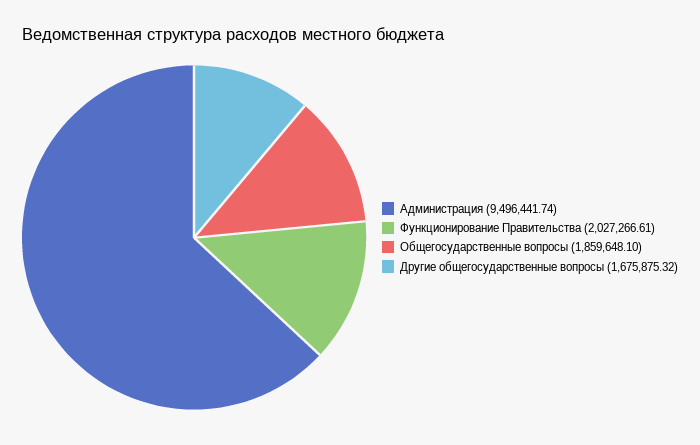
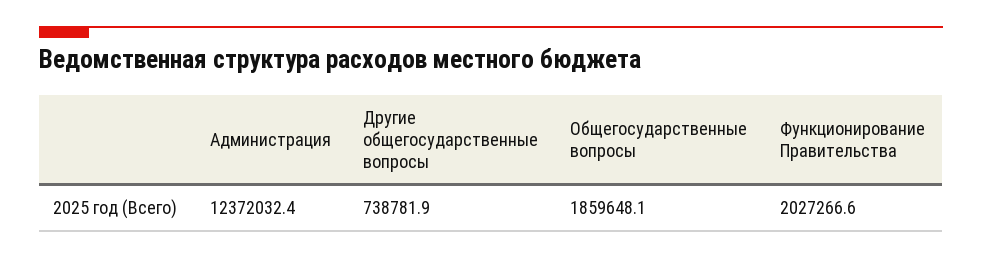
Администрация: 9496441.74 -> 12372032.4
Другие общегосударственные вопросы: 1675875.32 -> 738781.9

